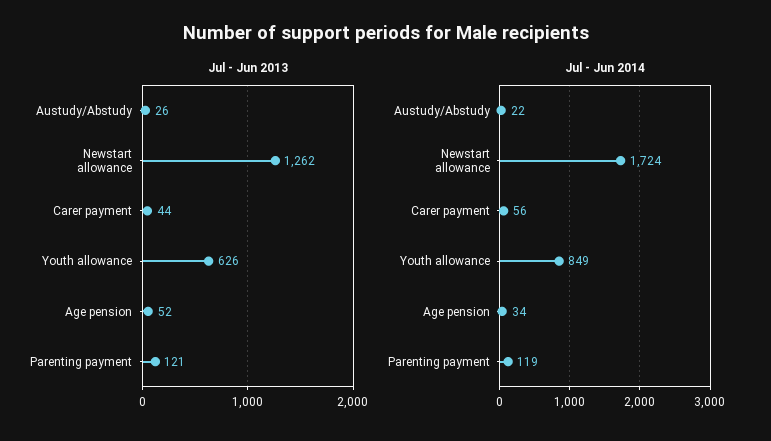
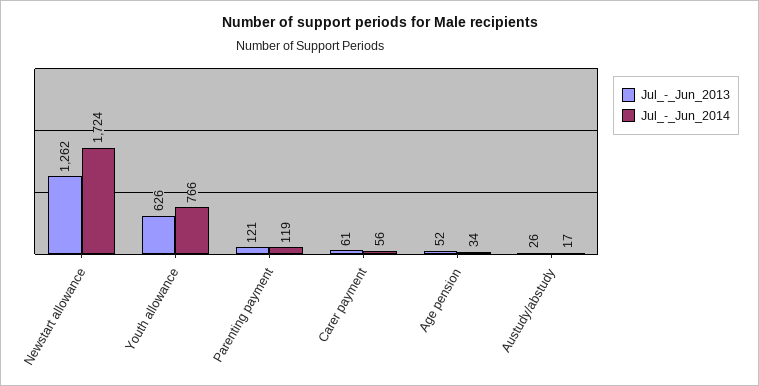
Jul - Jun 2013, Carer payment: 44 -> 61
Jul - Jun 2014, Austudy/Abstudy: 22 -> 17
Jul - Jun 2014, Youth allowance: 849 -> 766

